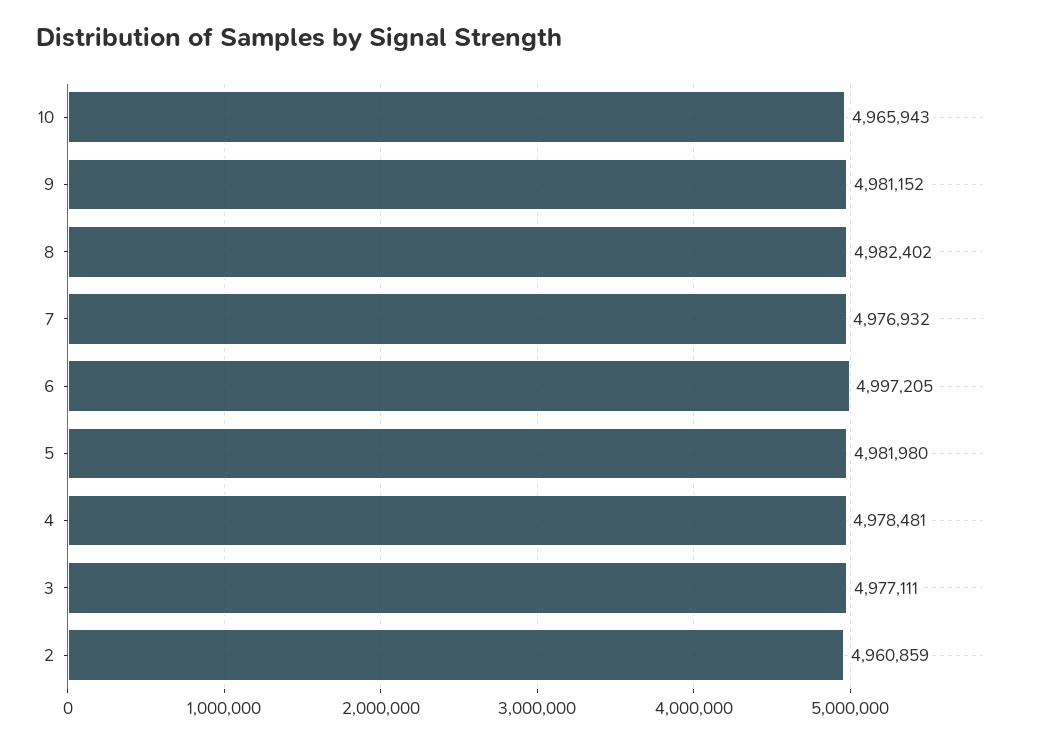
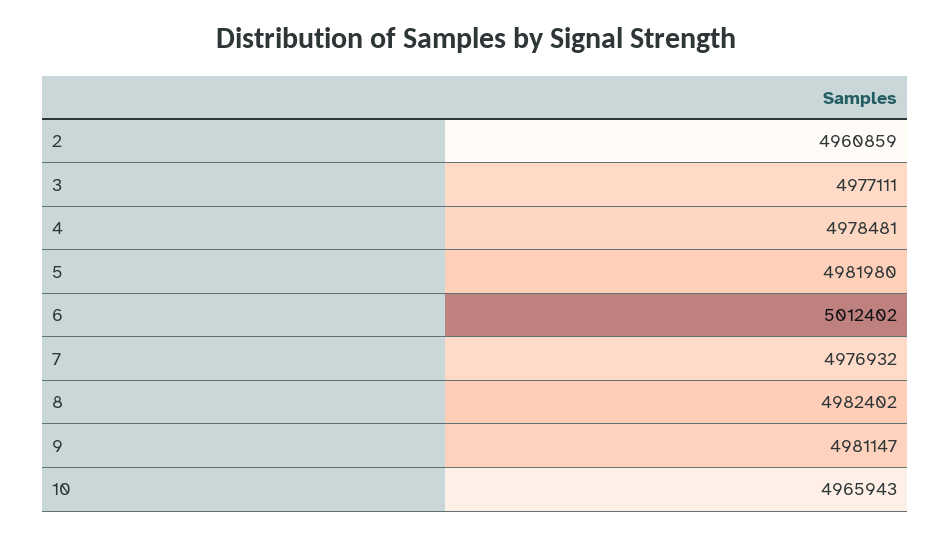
9: 4981152 -> 4981147
6: 4997205 -> 5012402

